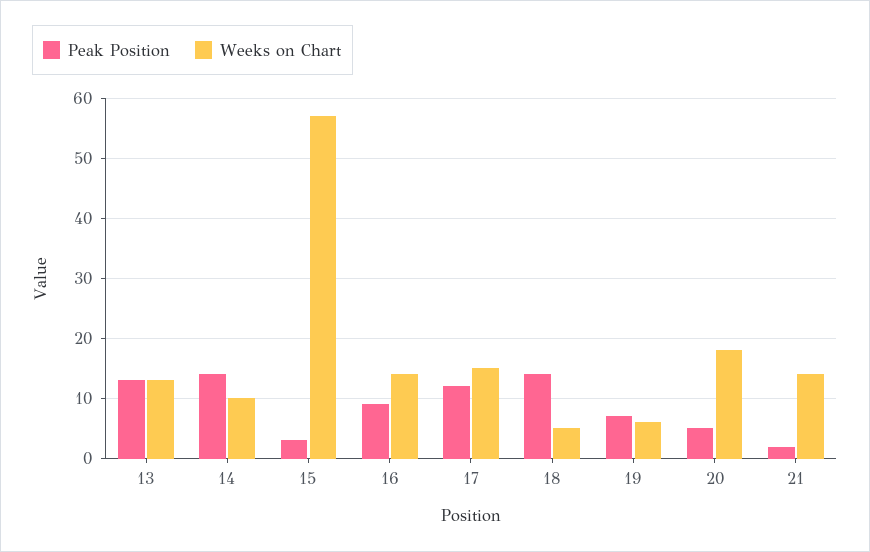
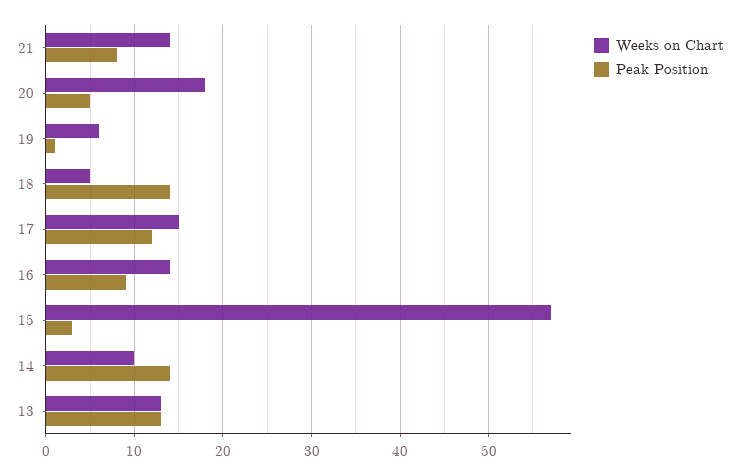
Peak Position, 19: 7 -> 1
Peak Position, 21: 2 -> 8

